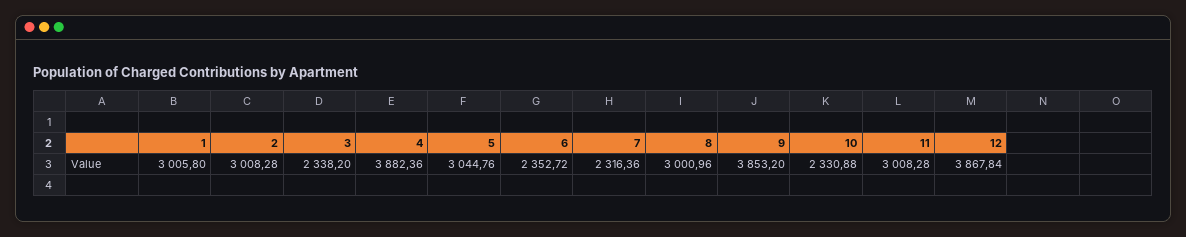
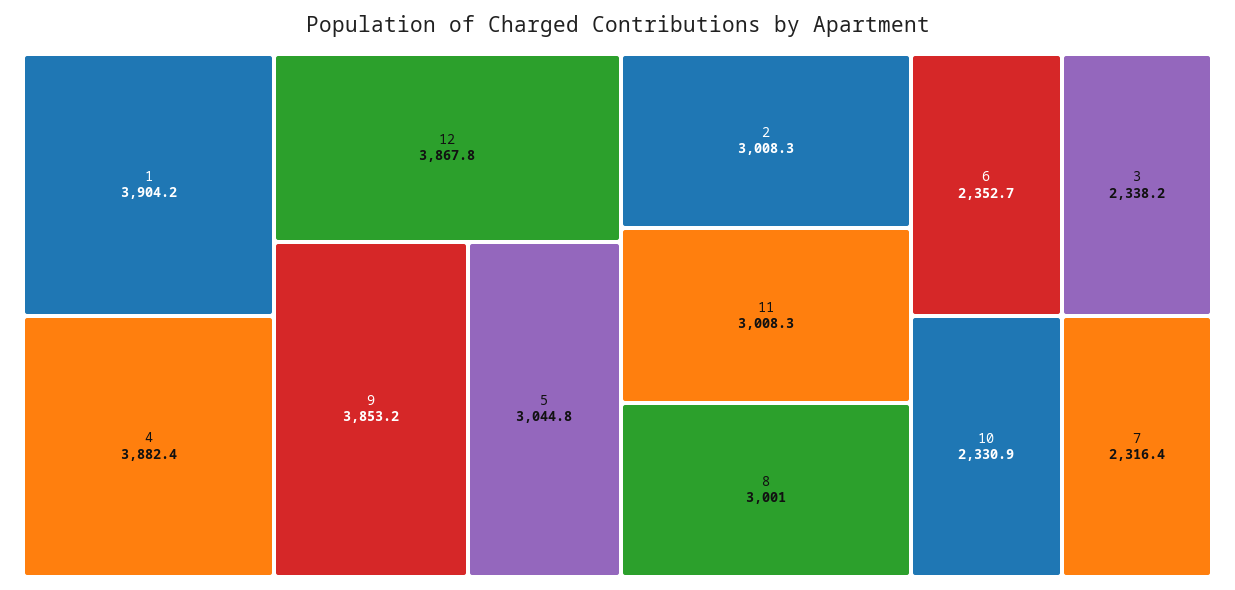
1: 3005.8 -> 3904.2

